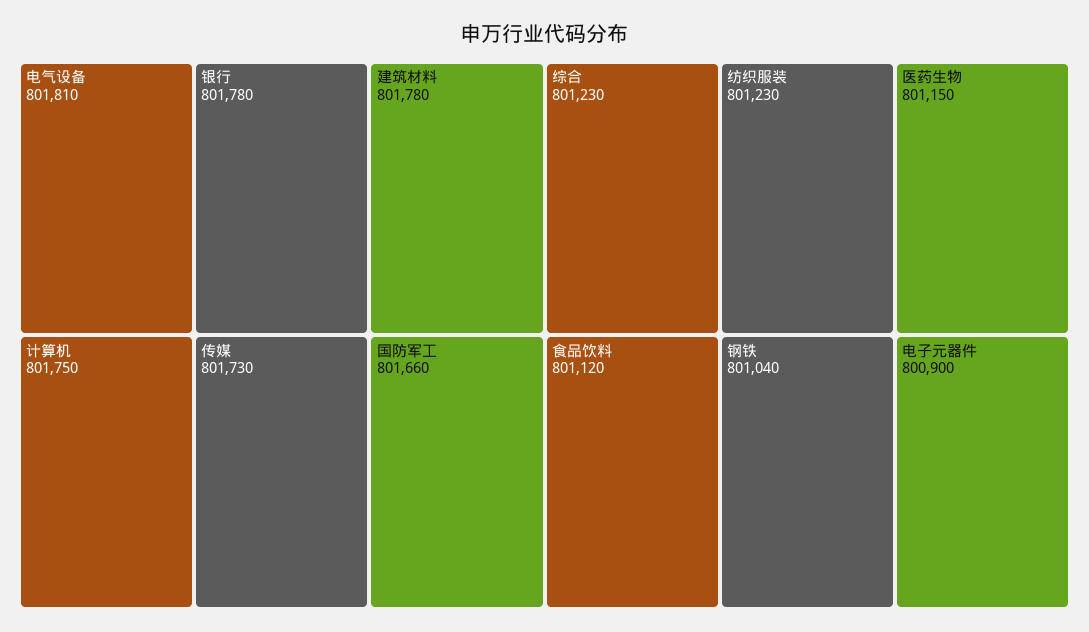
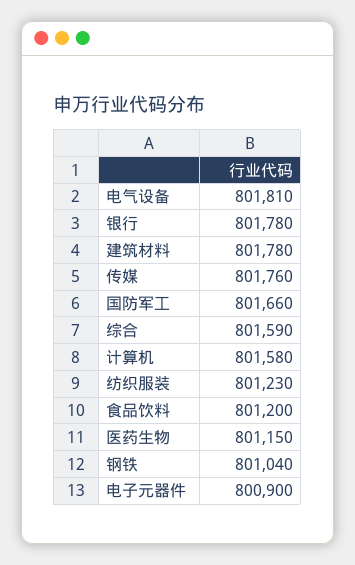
计算机: 801750 -> 801580
传媒: 801730 -> 801760
综合: 801230 -> 801590
食品饮料: 801120 -> 801200

